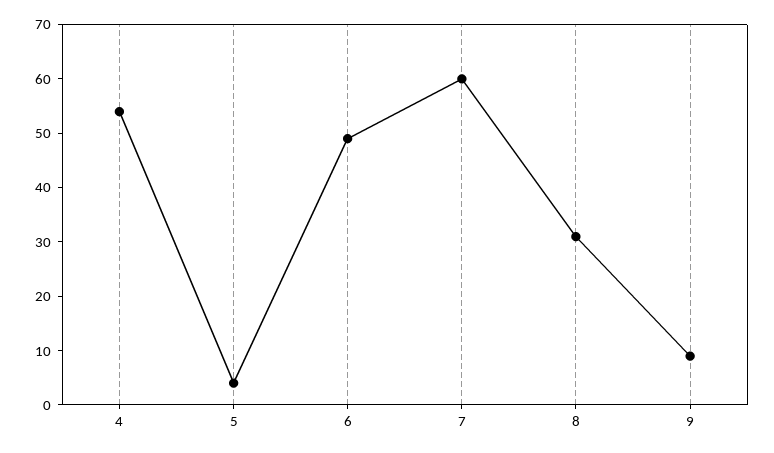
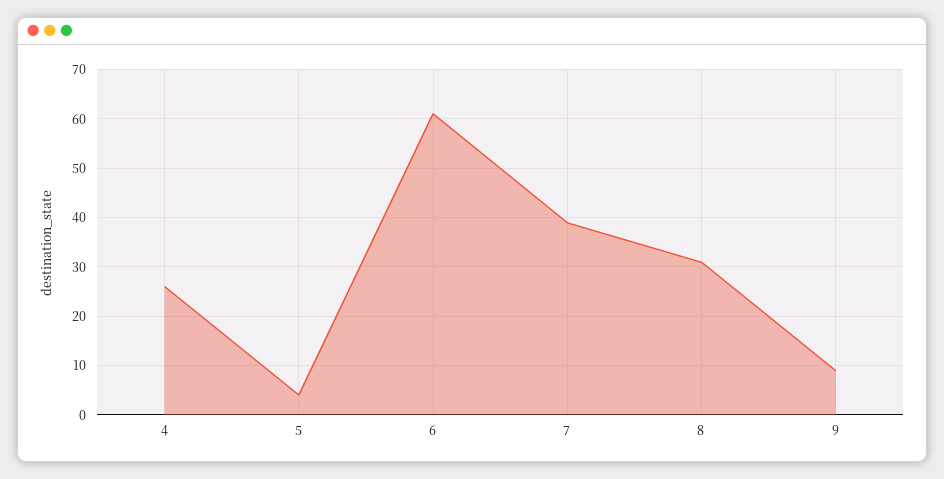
4: 55 -> 25
6: 50 -> 60
7: 60 -> 40

